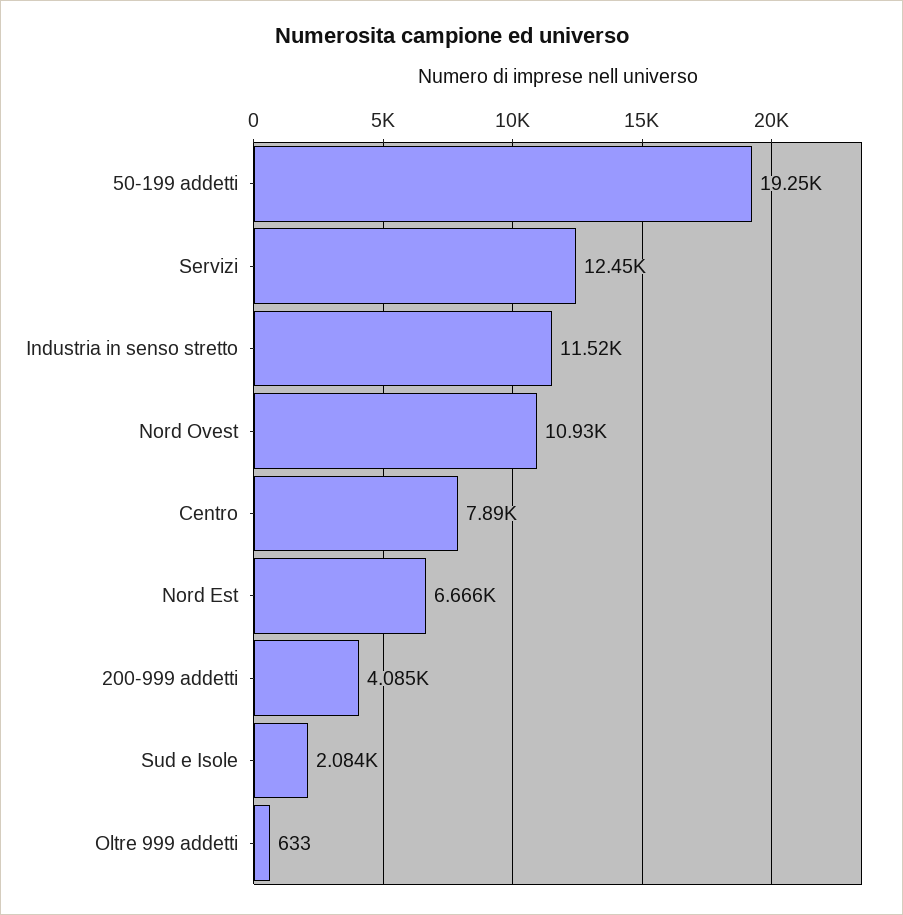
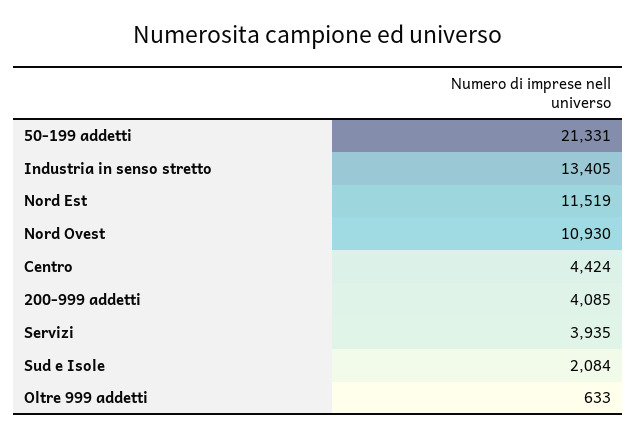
50-199 addetti: 19250 -> 21331
Servizi: 12450 -> 3935
Industria in senso stretto: 11520 -> 13405
Centro: 7890 -> 4424
Nord Est: 6666 -> 11519

